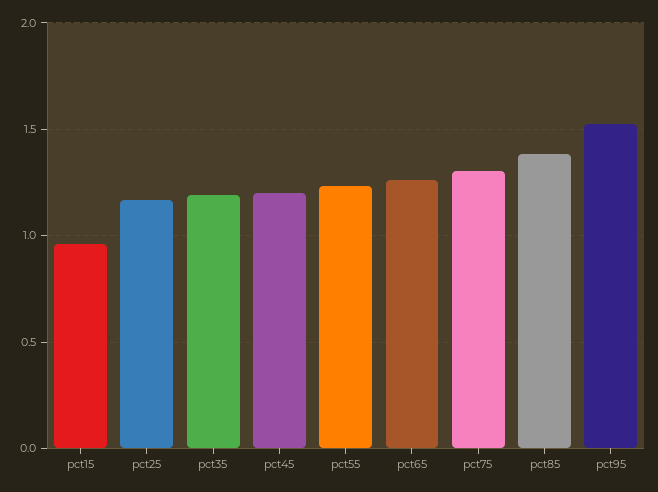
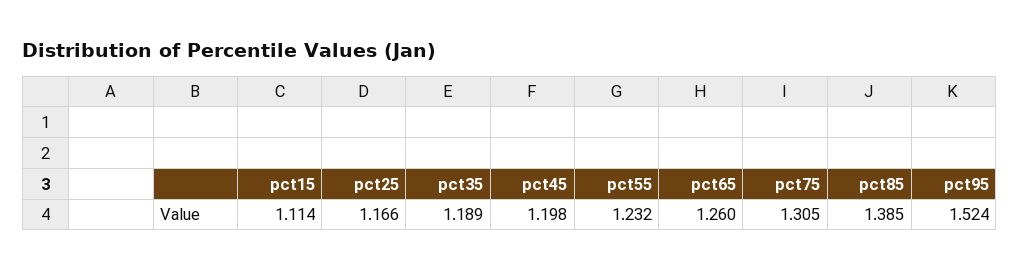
pct15: 0.95 -> 1.114

